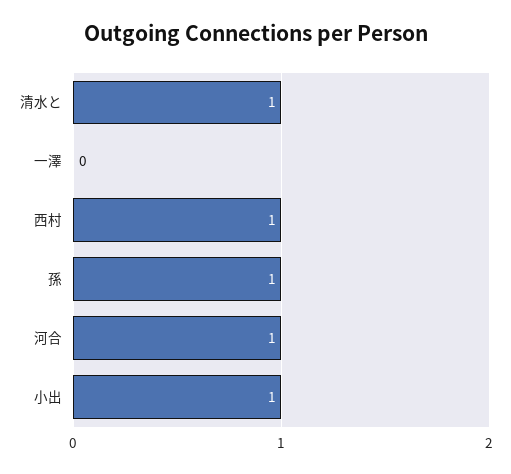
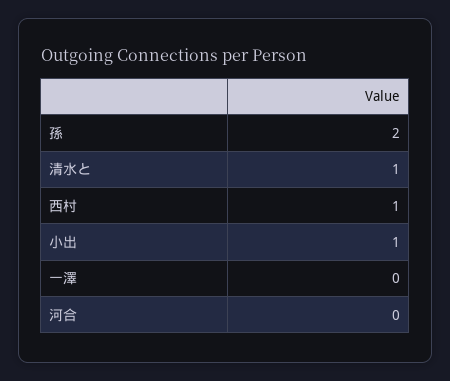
孫: 1 -> 2
河合: 1 -> 0

